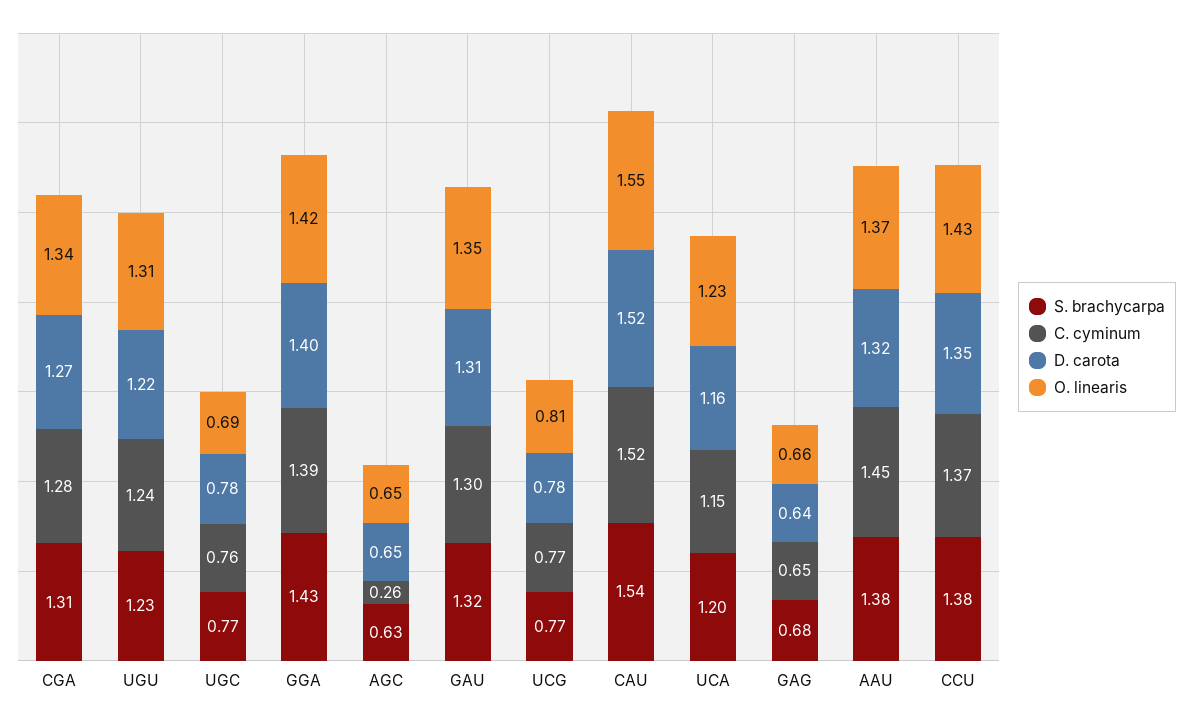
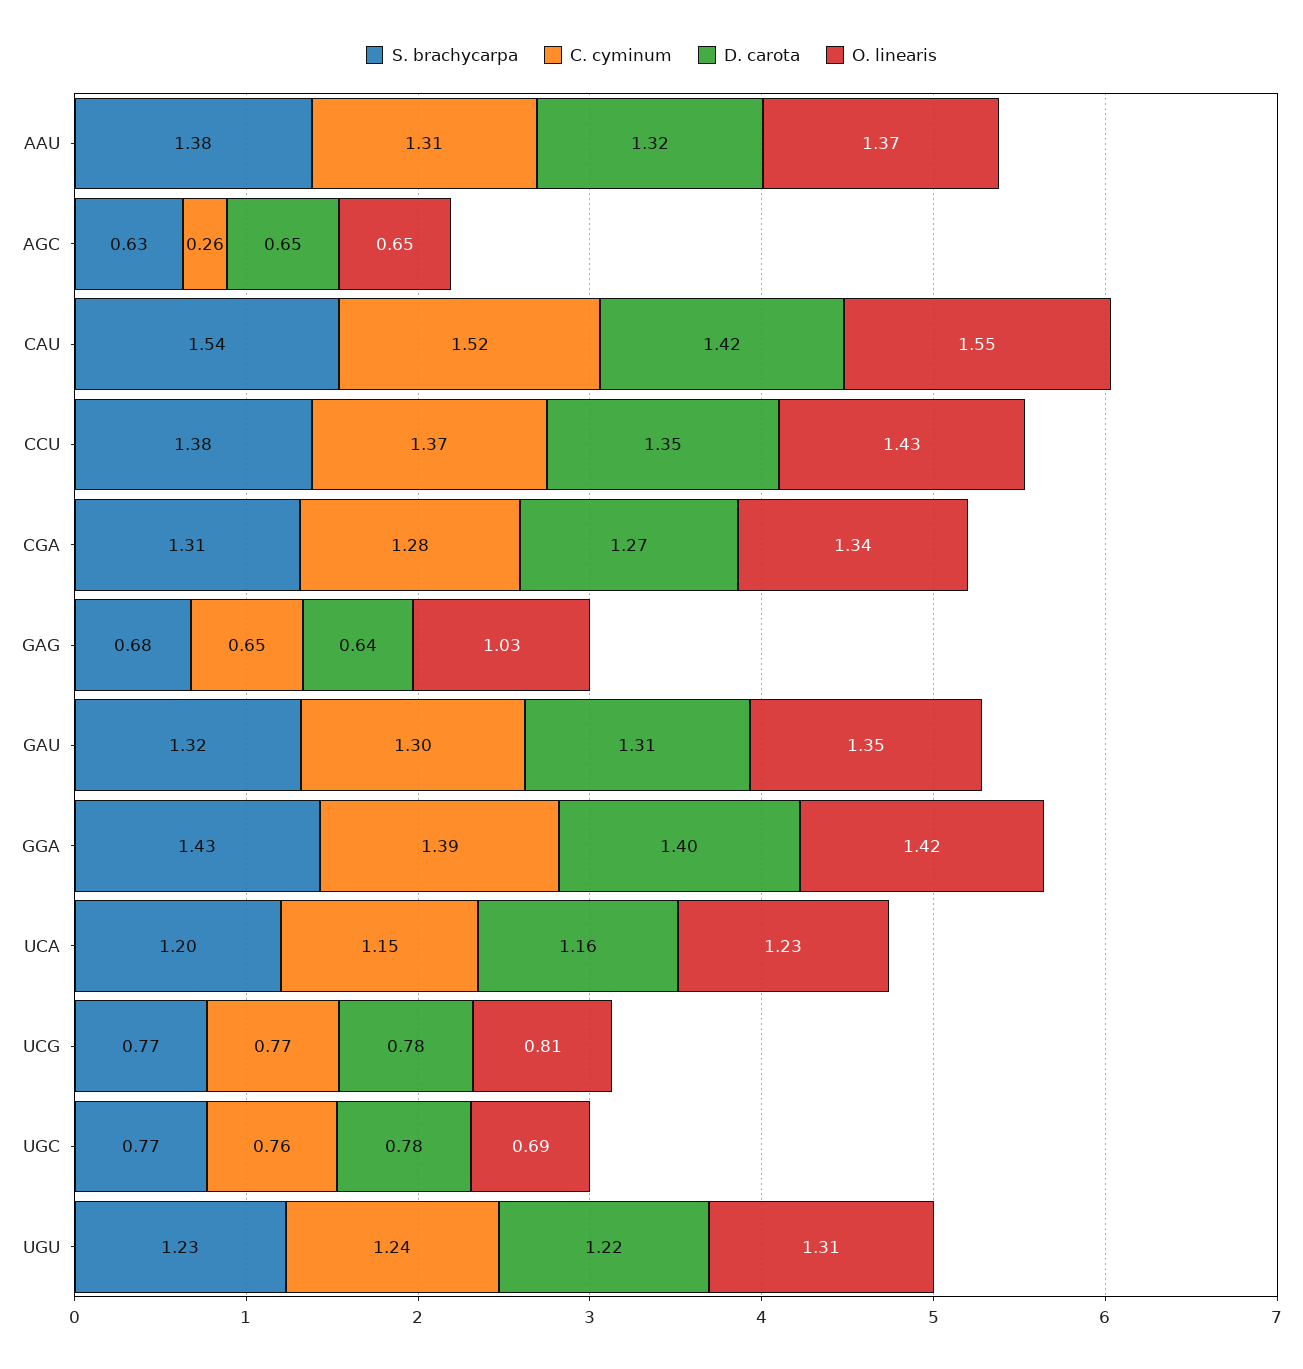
D. carota, CAU: 1.52 -> 1.42
O. linearis, GAG: 0.66 -> 1.03
C. cyminum, AAU: 1.45 -> 1.31

